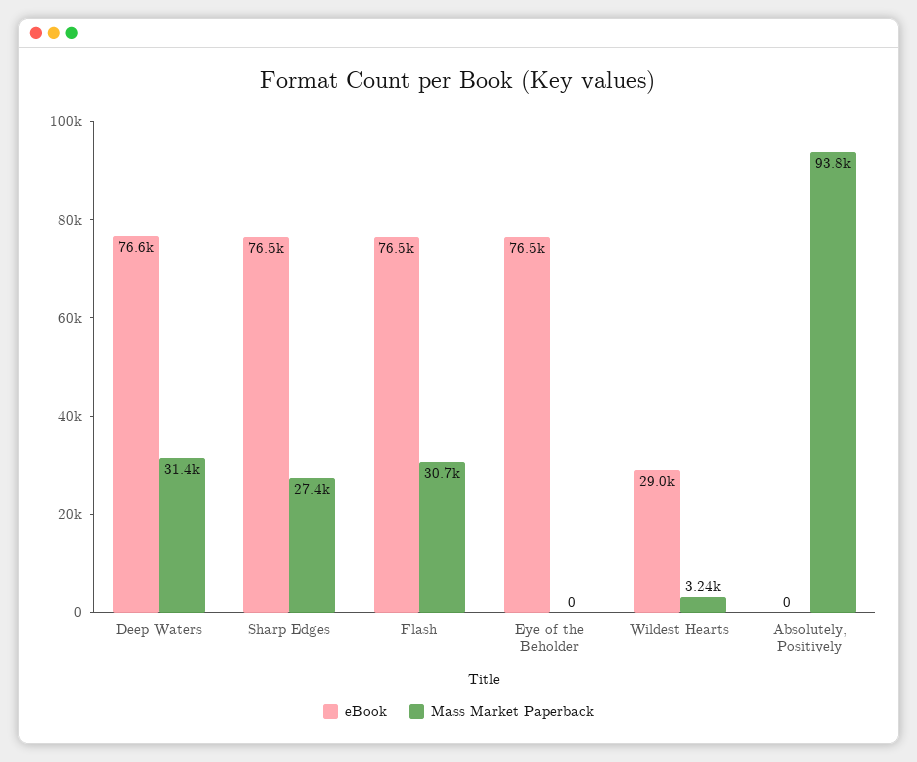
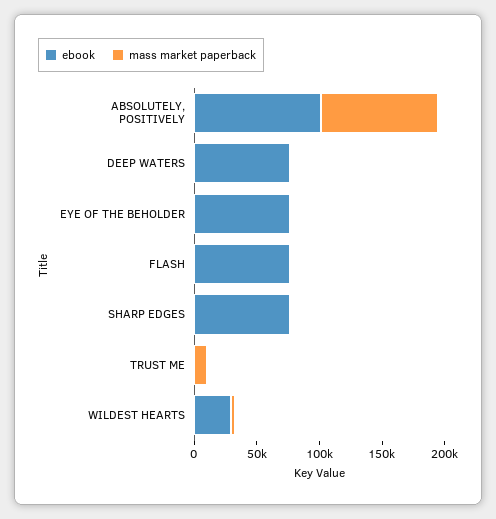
Mass Market Paperback, Deep Waters: 31400 -> 0
Mass Market Paperback, Sharp Edges: 27400 -> 0
Mass Market Paperback, Flash: 30700 -> 0
eBook, Absolutely, Positively: 0 -> 100000
eBook, TRUST ME: none -> 0
Mass Market Paperback, TRUST ME: none -> 10000

